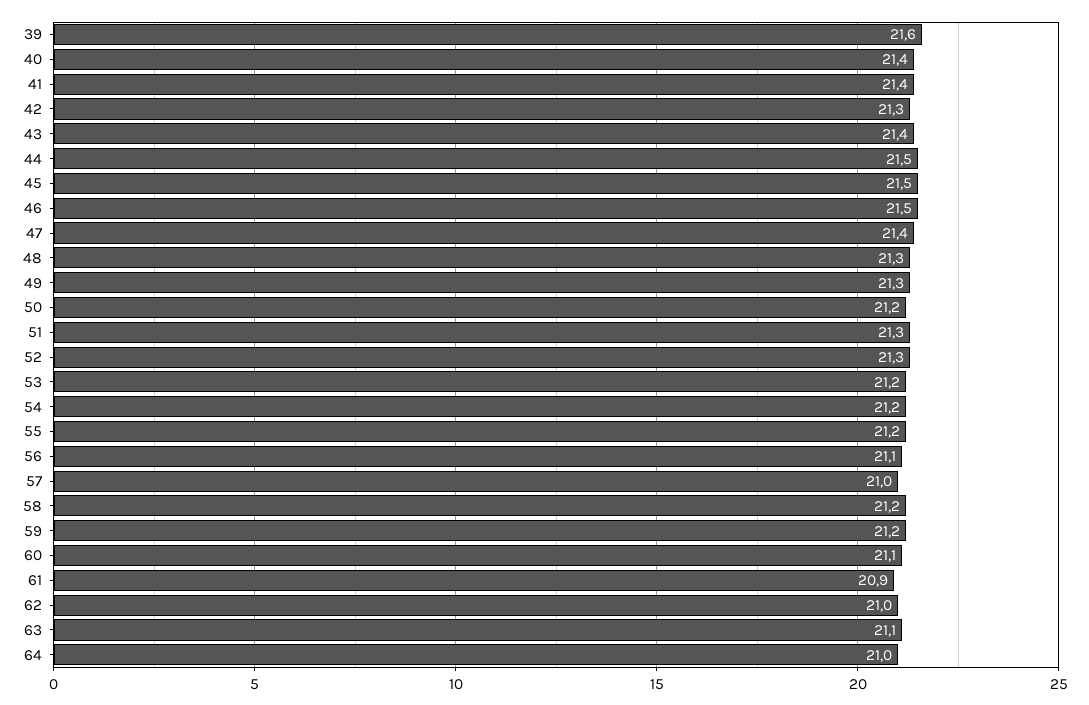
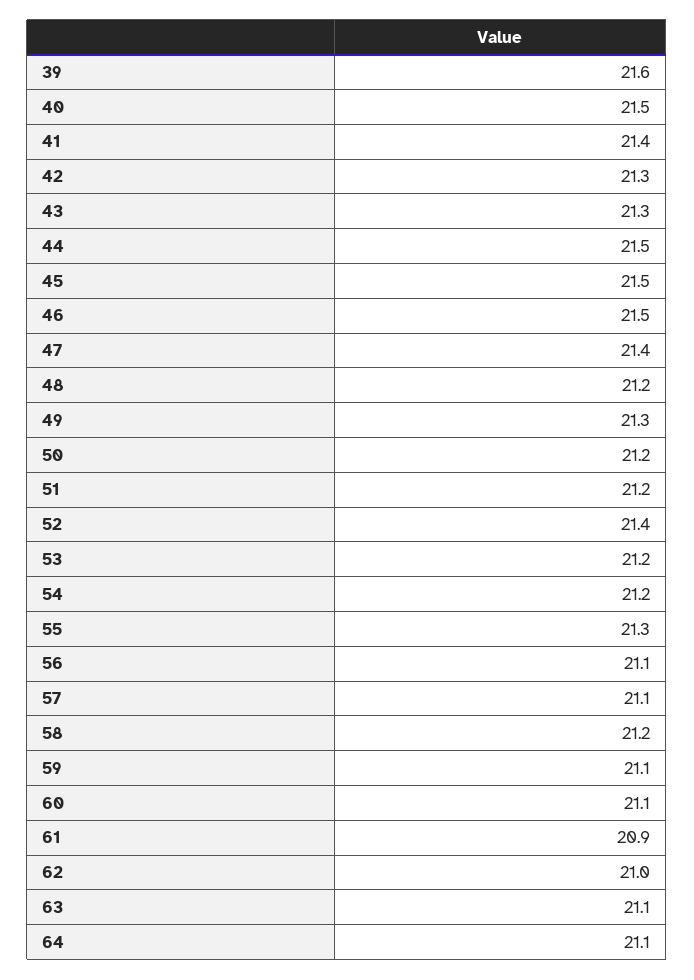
40: 21.4 -> 21.5
43: 21.4 -> 21.3
48: 21.3 -> 21.2
51: 21.3 -> 21.2
52: 21.3 -> 21.4
55: 21.2 -> 21.3
57: 21 -> 21.1
59: 21.2 -> 21.1
64: 21 -> 21.1

